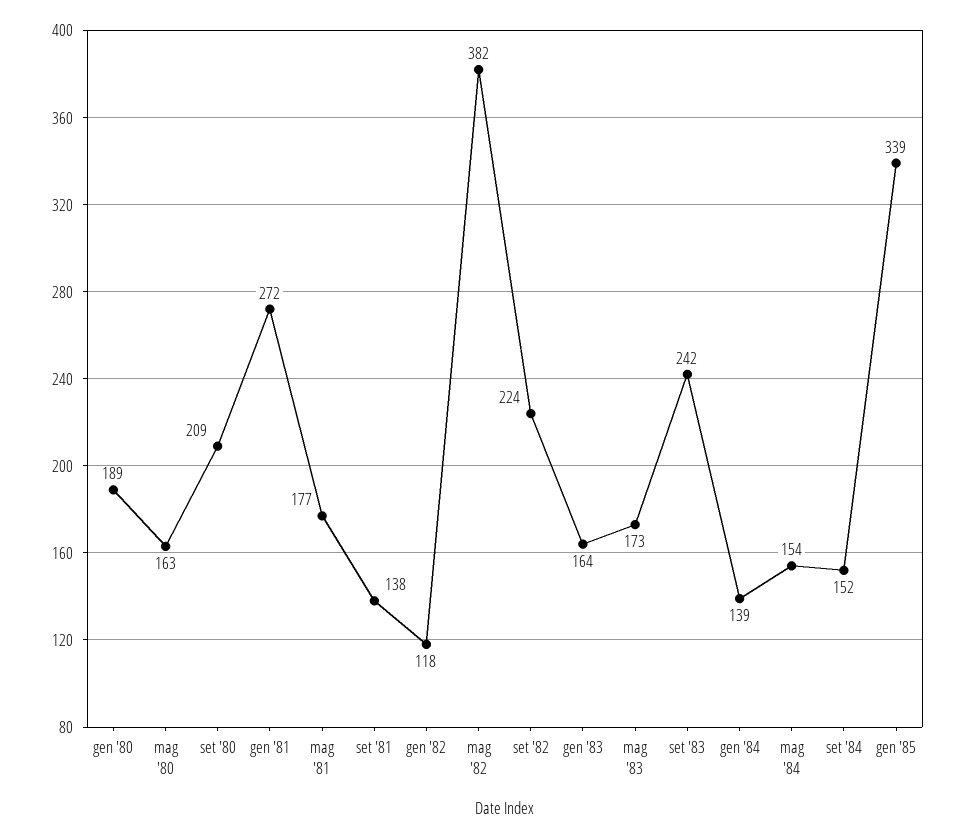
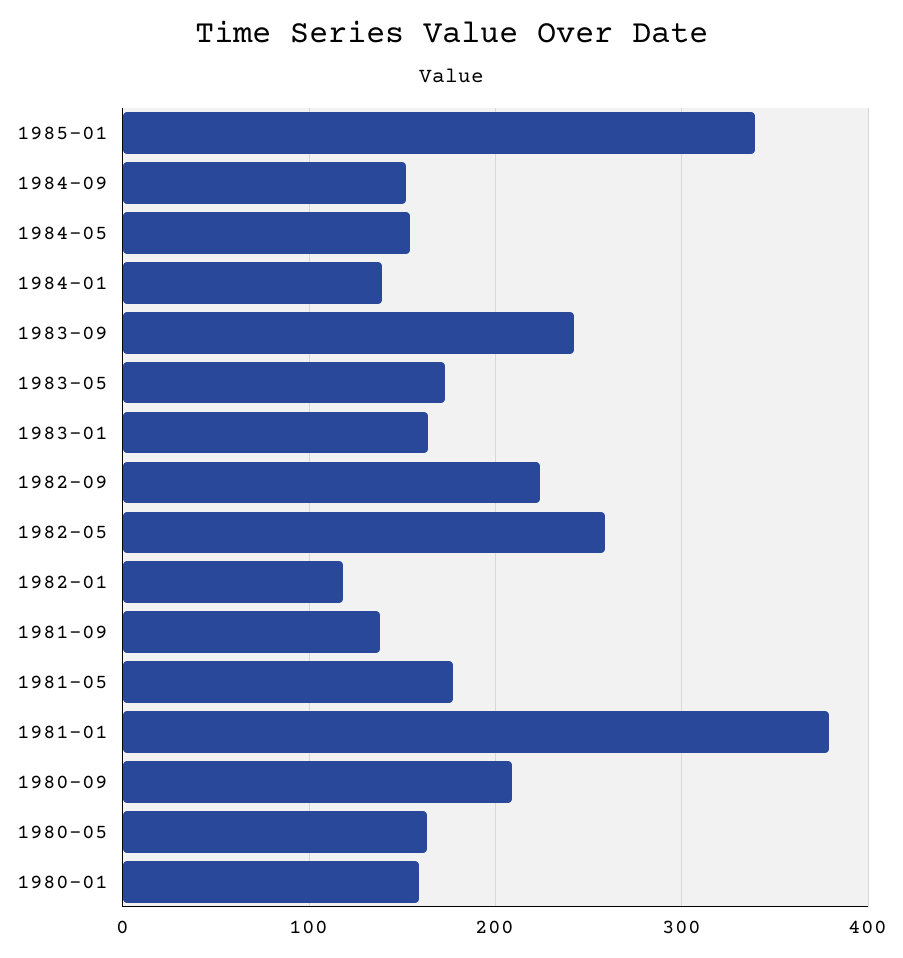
gen '80: 189 -> 160
gen '81: 272 -> 380
mag '82: 382 -> 260

